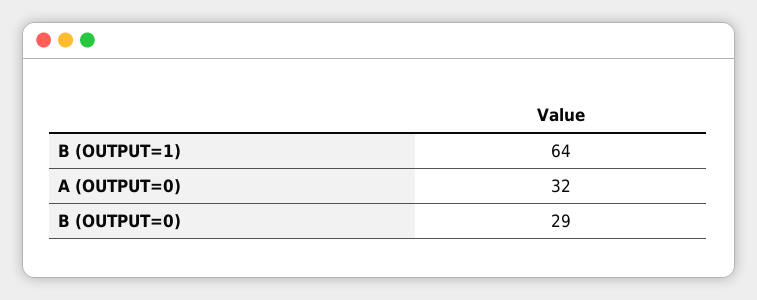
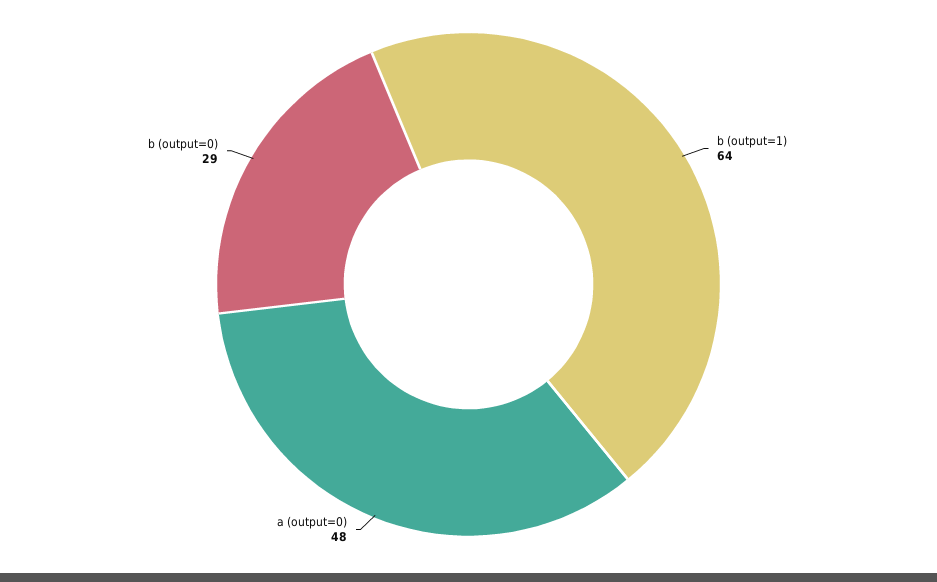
A (OUTPUT=0): 32 -> 48

